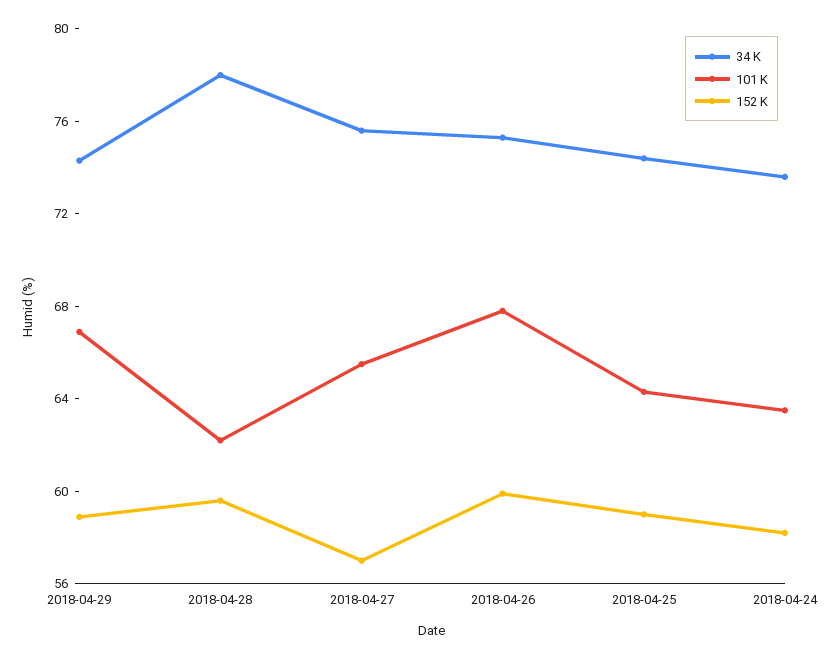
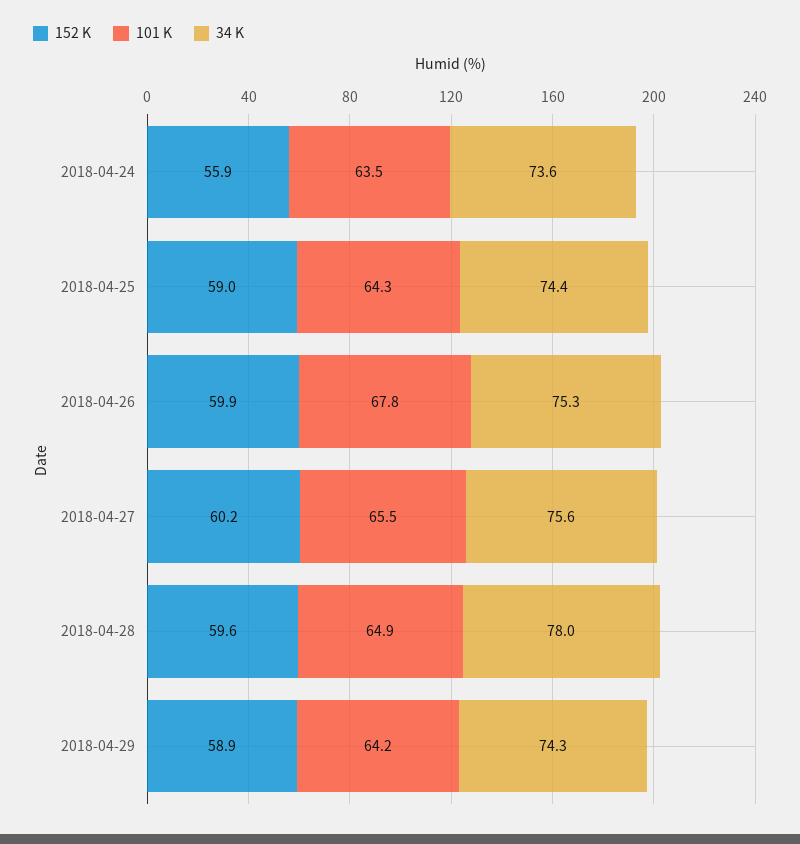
101 K, 2018-04-29: 67 -> 64.2
101 K, 2018-04-28: 62 -> 64.9
152 K, 2018-04-27: 57 -> 60.2
152 K, 2018-04-24: 58 -> 55.9

